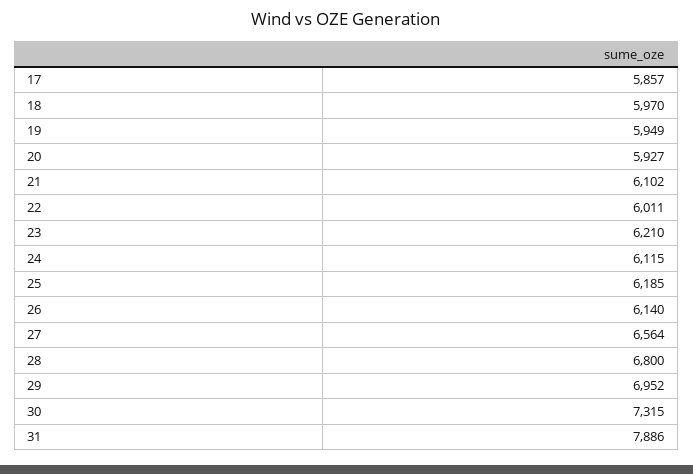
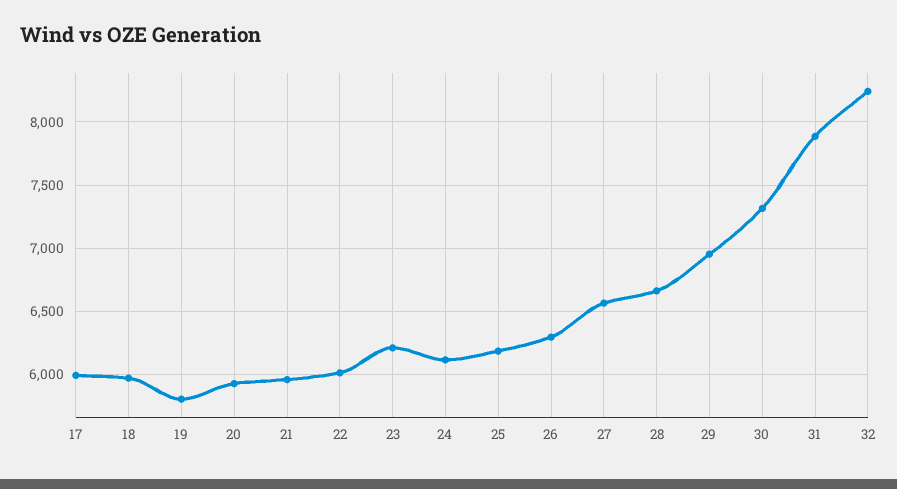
17: 5857 -> 6000
19: 5949 -> 5800
21: 6102 -> 5950
26: 6140 -> 6300
28: 6800 -> 6650
32: none -> 8250

